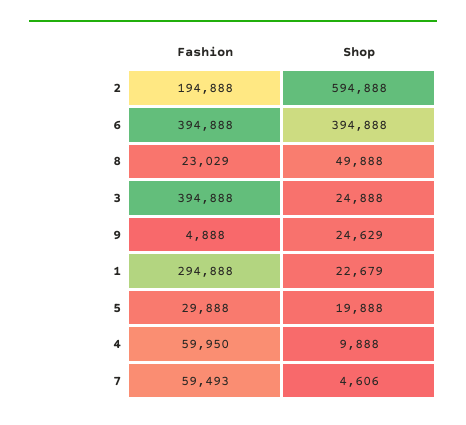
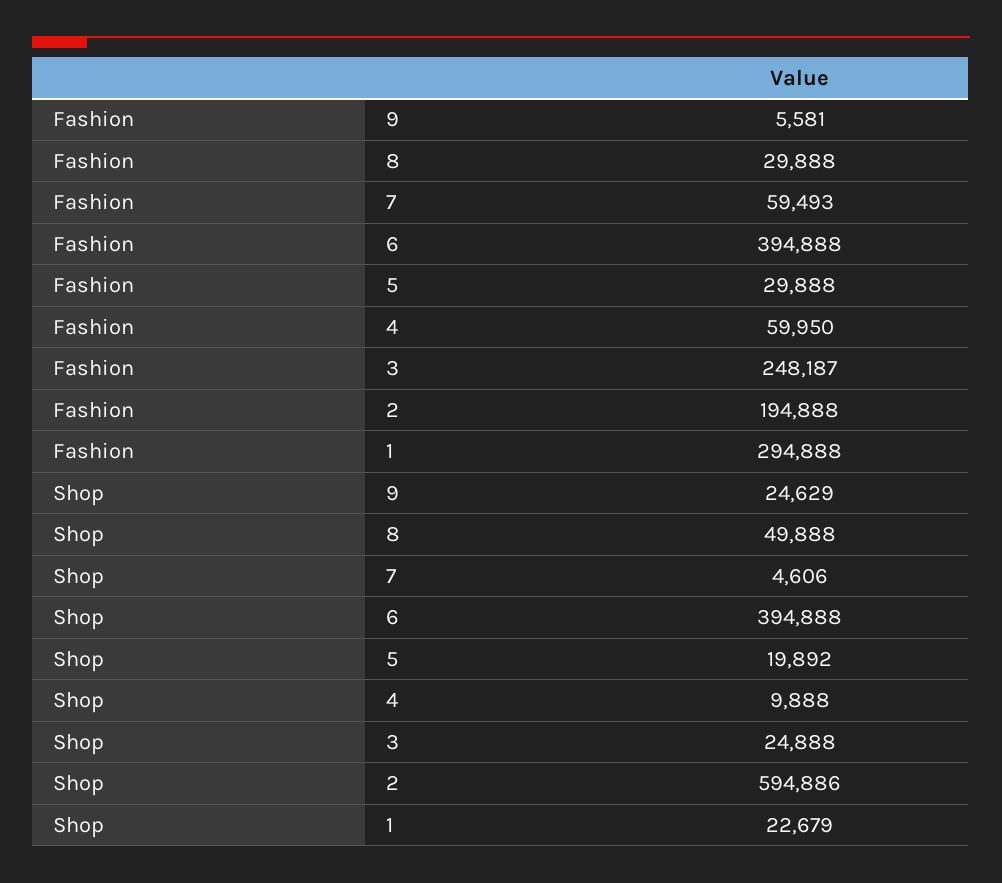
Shop, 2: 594888 -> 594886
Fashion, 8: 23029 -> 29888
Fashion, 3: 394888 -> 248187
Fashion, 9: 4888 -> 5581
Shop, 5: 19888 -> 19892

